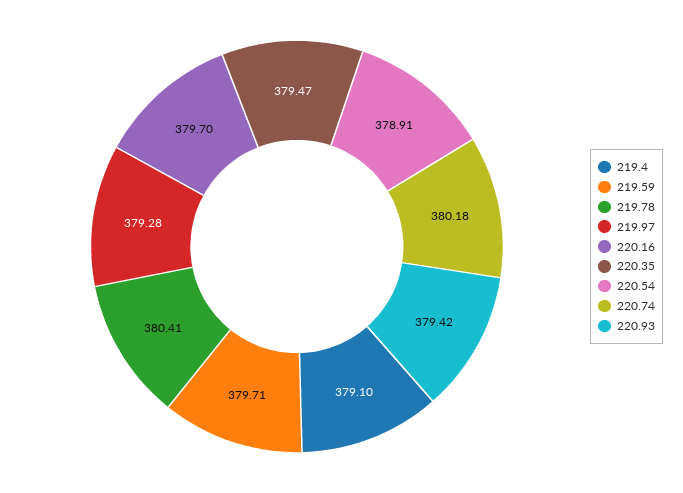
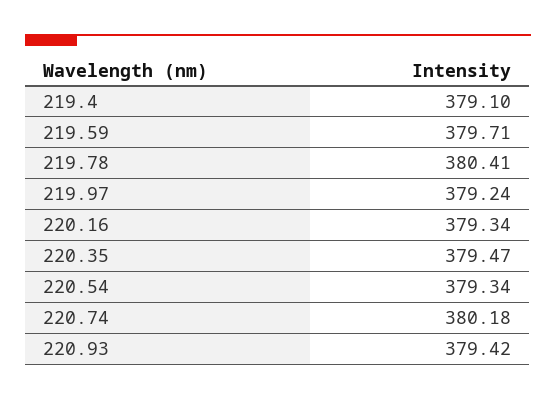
219.97: 379.28 -> 379.24
220.16: 379.7 -> 379.34
220.54: 378.91 -> 379.34

